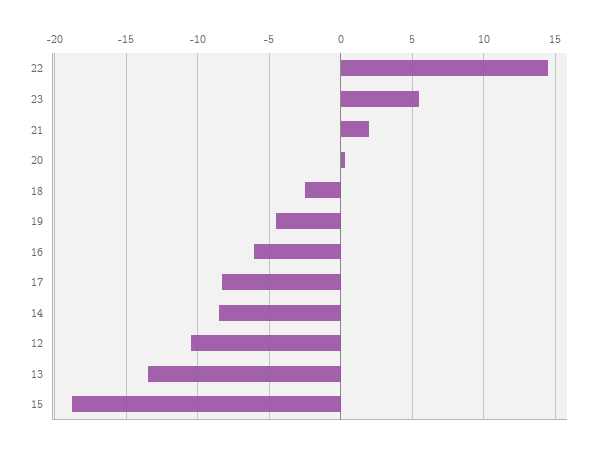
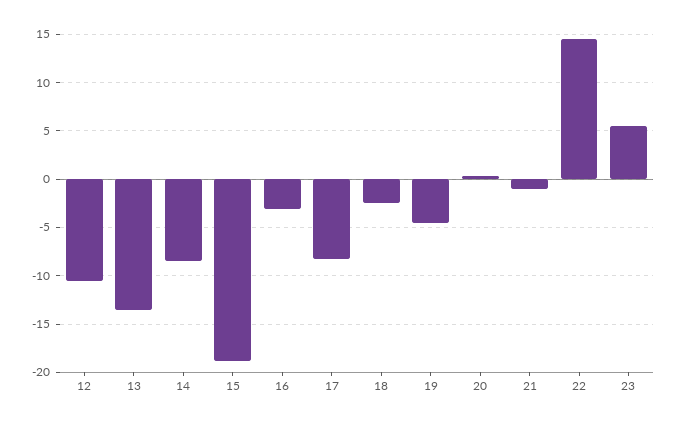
21: 2 -> -1
16: -6 -> -3

